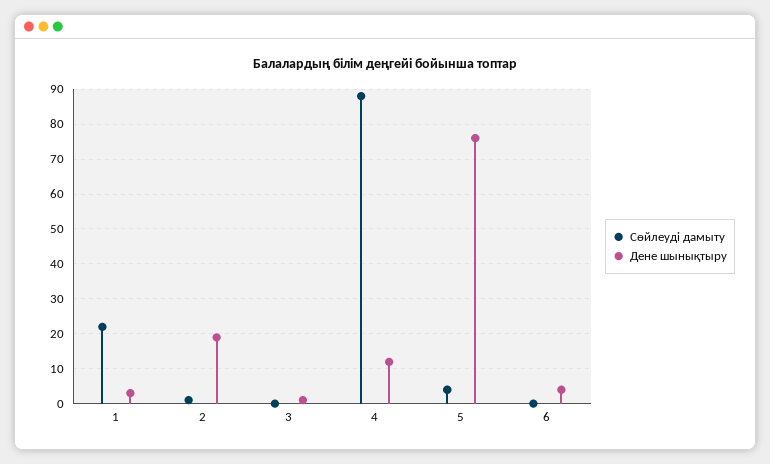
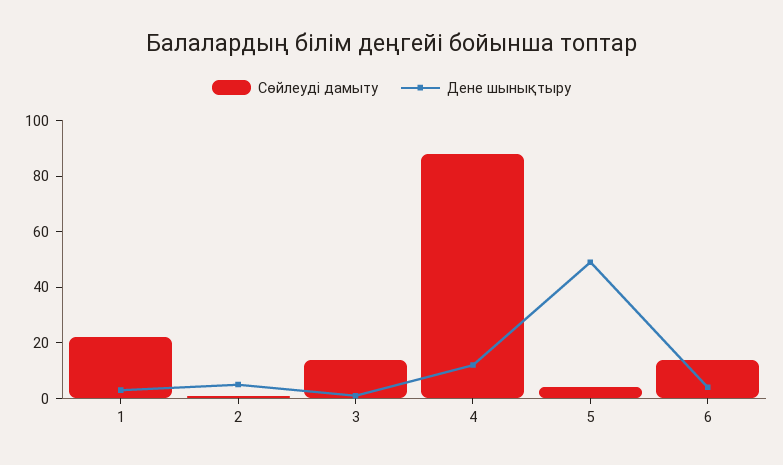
Дене шынықтыру, 2: 20 -> 5
Сөйлеуді дамыту, 3: 0 -> 15
Дене шынықтыру, 5: 75 -> 50
Сөйлеуді дамыту, 6: 0 -> 15

